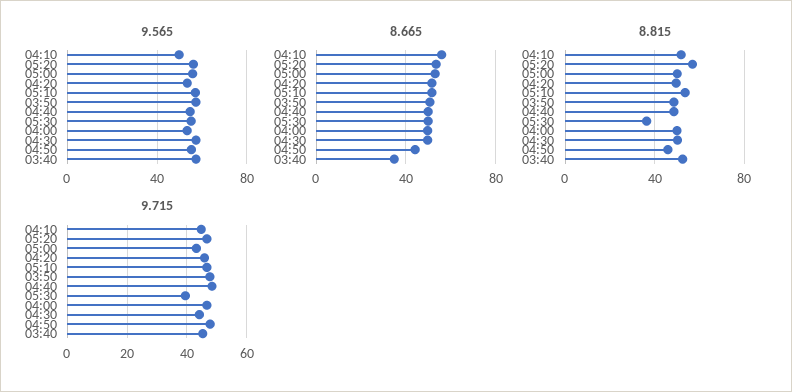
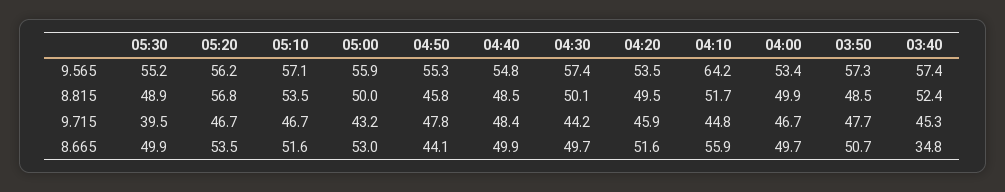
9.565, 04:10: 50 -> 64.2
8.815, 05:30: 35 -> 48.9

